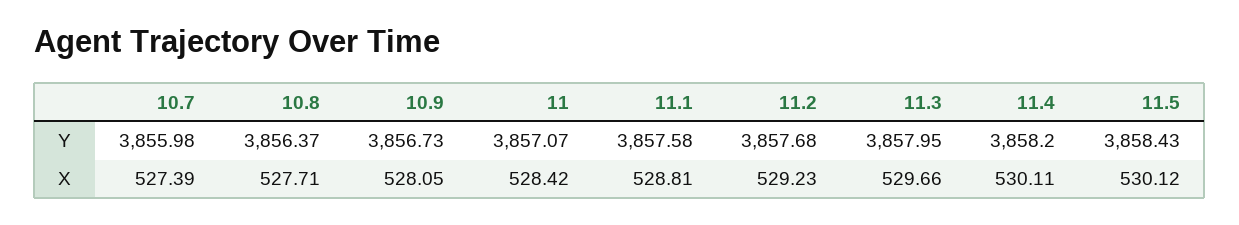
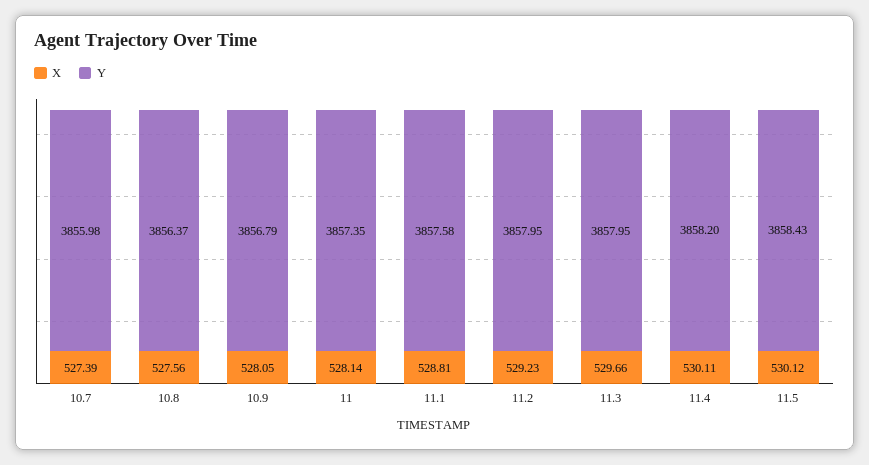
Y, 10.9: 3856.73 -> 3856.79
Y, 11: 3857.07 -> 3857.35
Y, 11.2: 3857.68 -> 3857.95
X, 10.8: 527.71 -> 527.56
X, 11: 528.42 -> 528.14

